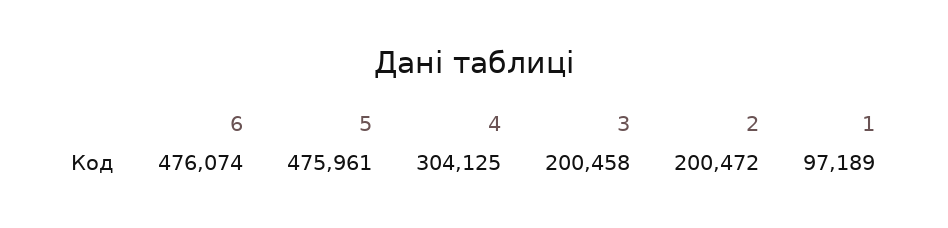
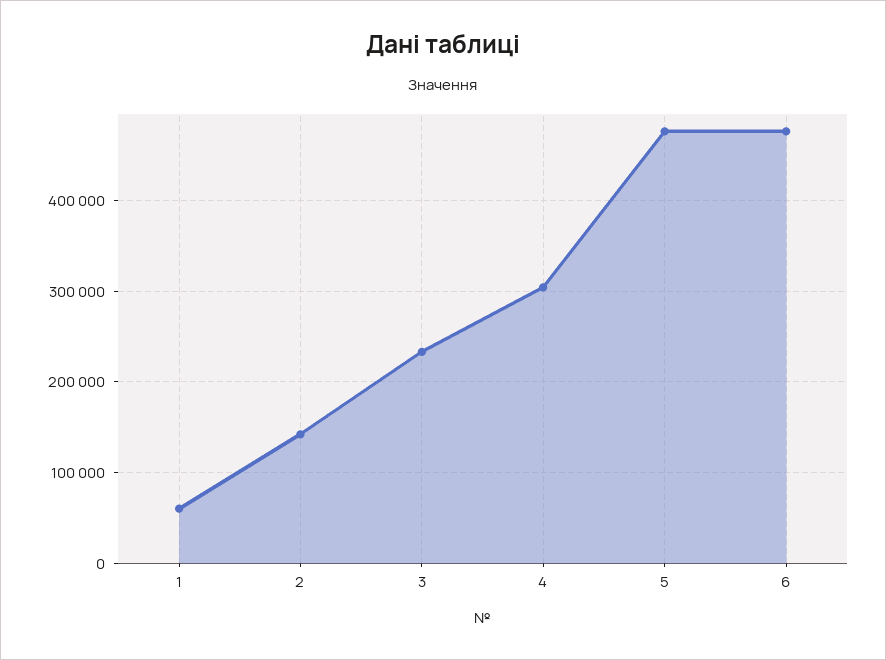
3: 200458 -> 230000
2: 200472 -> 140000
1: 97189 -> 60000

